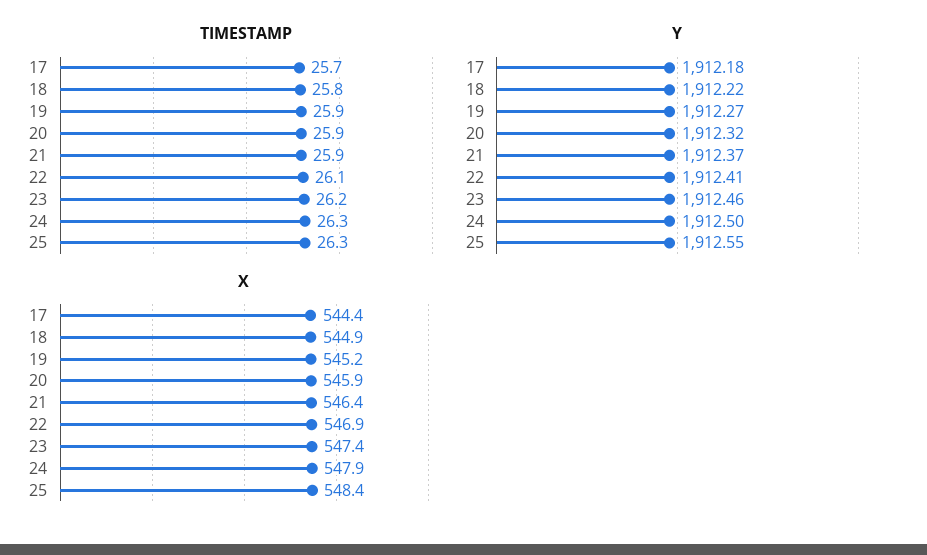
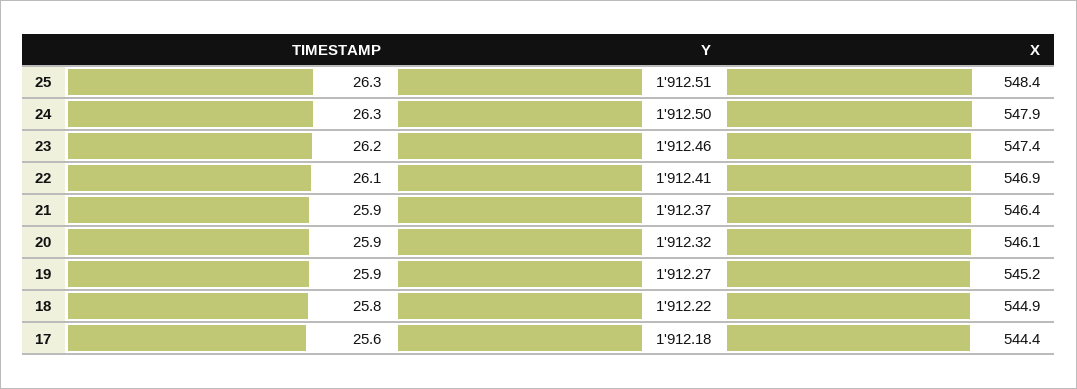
TIMESTAMP, 17: 25.7 -> 25.6
Y, 25: 1912.55 -> 1912.51
X, 20: 545.9 -> 546.1

